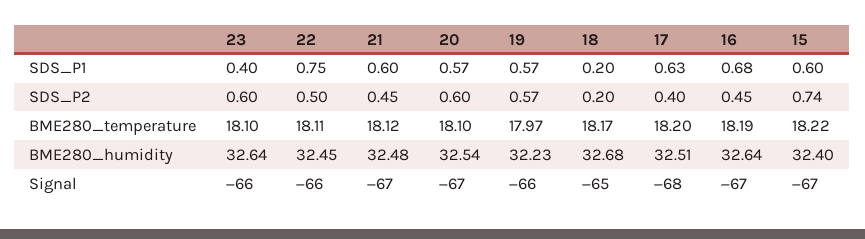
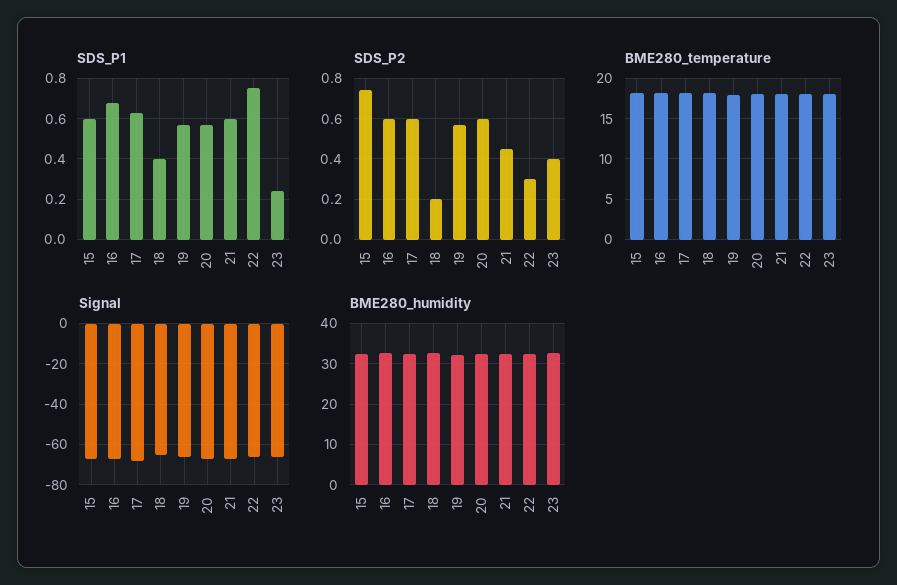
SDS_P1, 23: 0.4 -> 0.25
SDS_P1, 18: 0.2 -> 0.4
SDS_P2, 23: 0.6 -> 0.4
SDS_P2, 22: 0.5 -> 0.3
SDS_P2, 17: 0.4 -> 0.6
SDS_P2, 16: 0.45 -> 0.6

